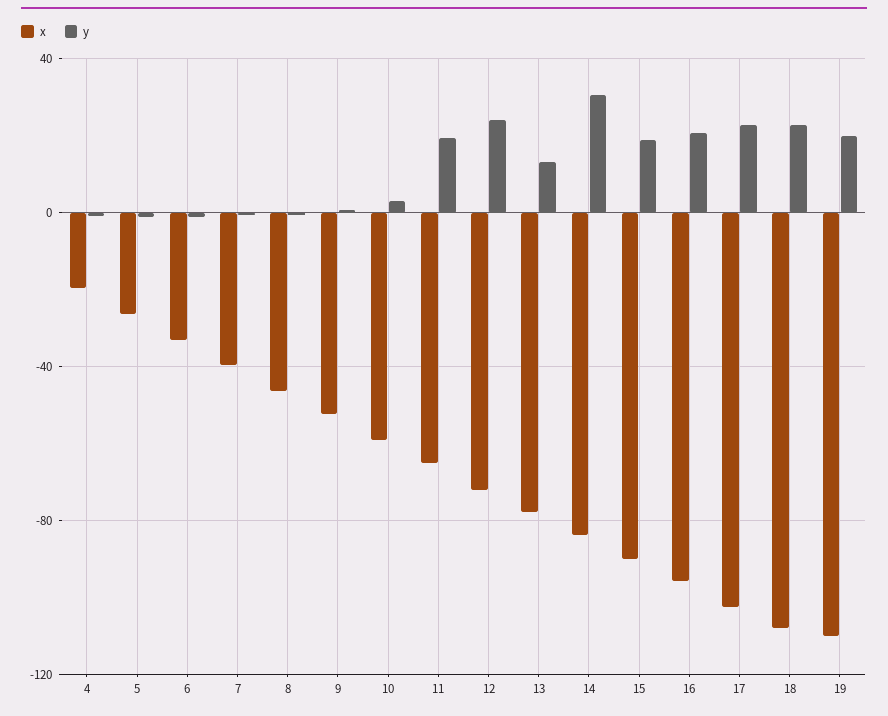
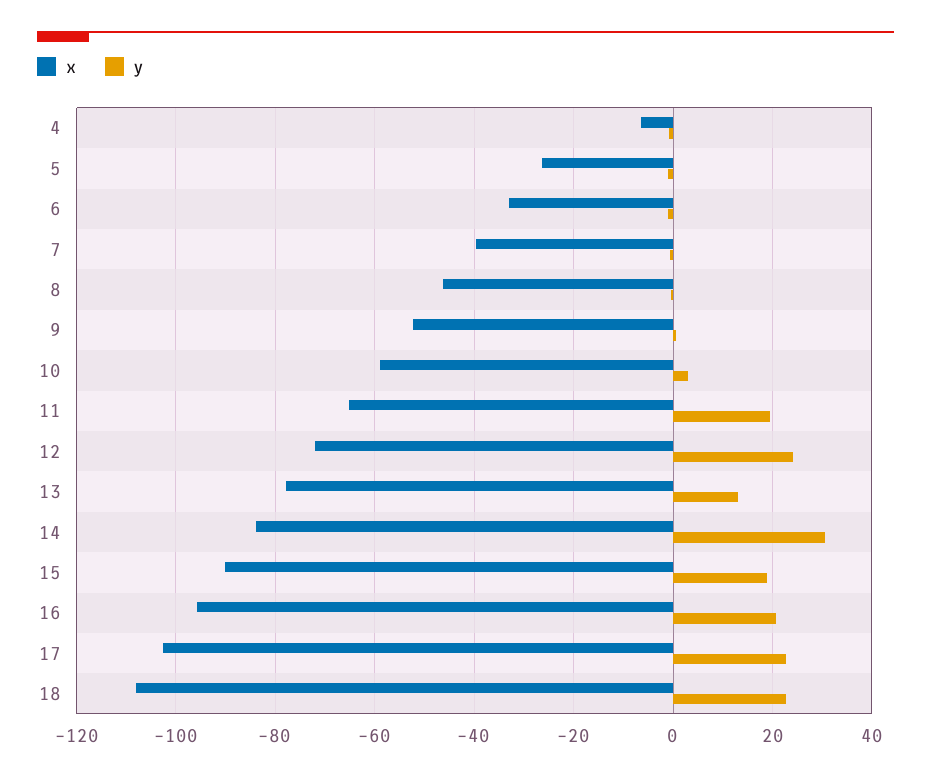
x, 4: -20 -> -6
x, 19: -110 -> none
y, 19: 20 -> none

